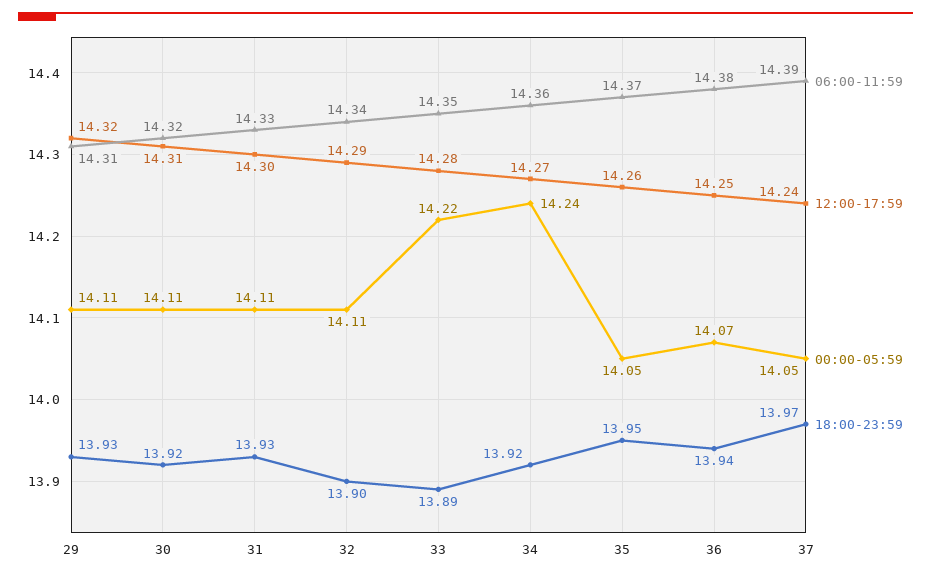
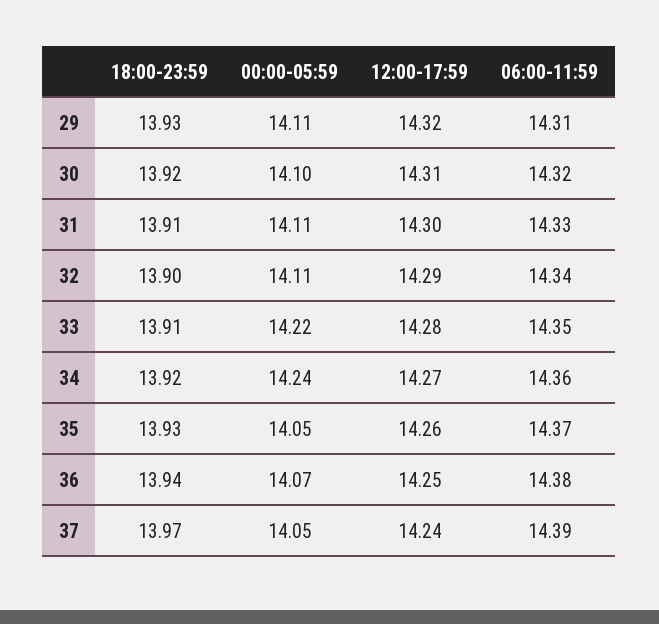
00:00-05:59, 30: 14.11 -> 14.1
18:00-23:59, 31: 13.93 -> 13.91
18:00-23:59, 33: 13.89 -> 13.91
18:00-23:59, 35: 13.95 -> 13.93

